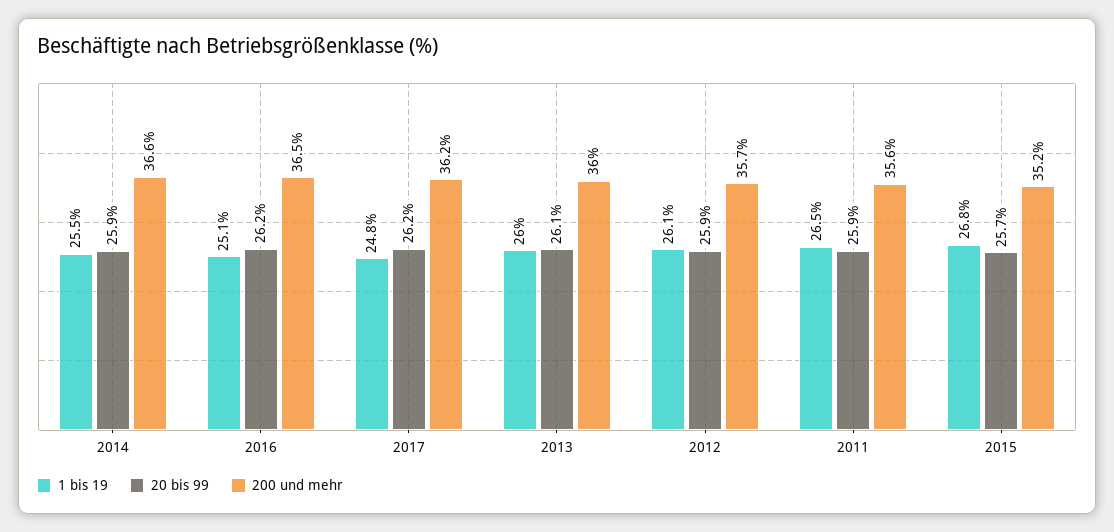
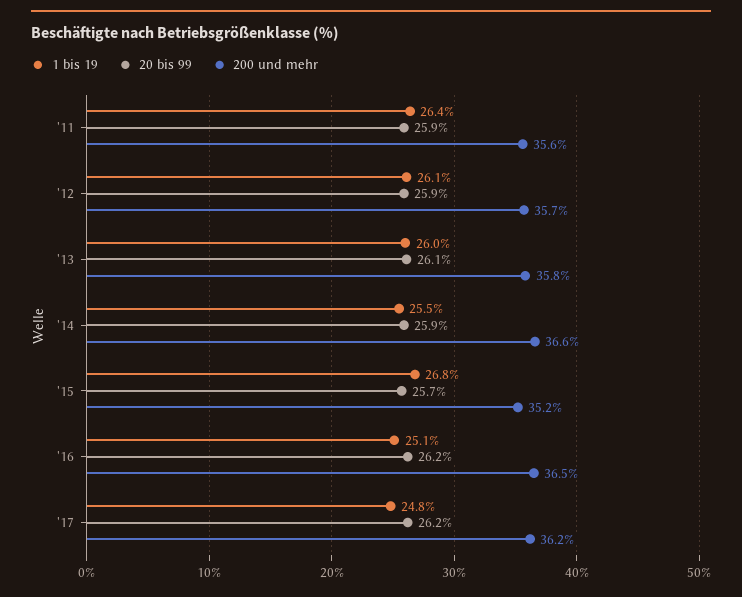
200 und mehr, 2013: 36 -> 35.8
1 bis 19, 2011: 26.5 -> 26.4

